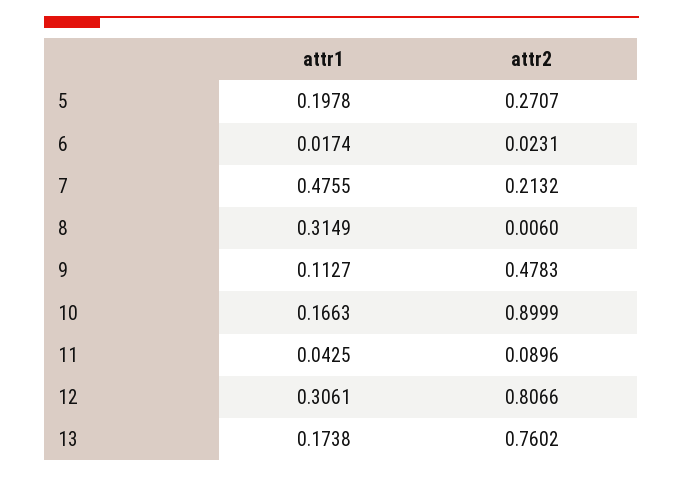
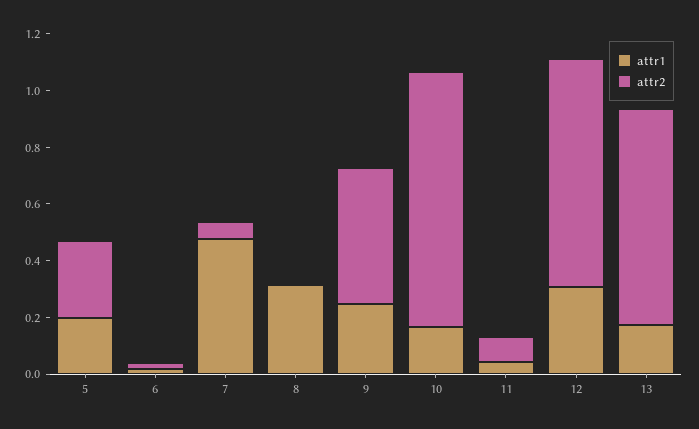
attr2, 7: 0.2132 -> 0.05
attr1, 9: 0.1127 -> 0.25

